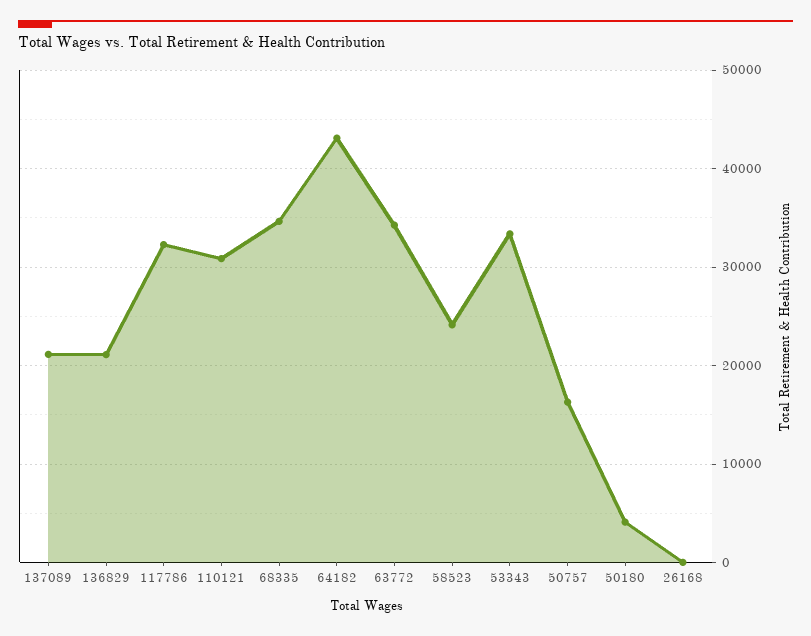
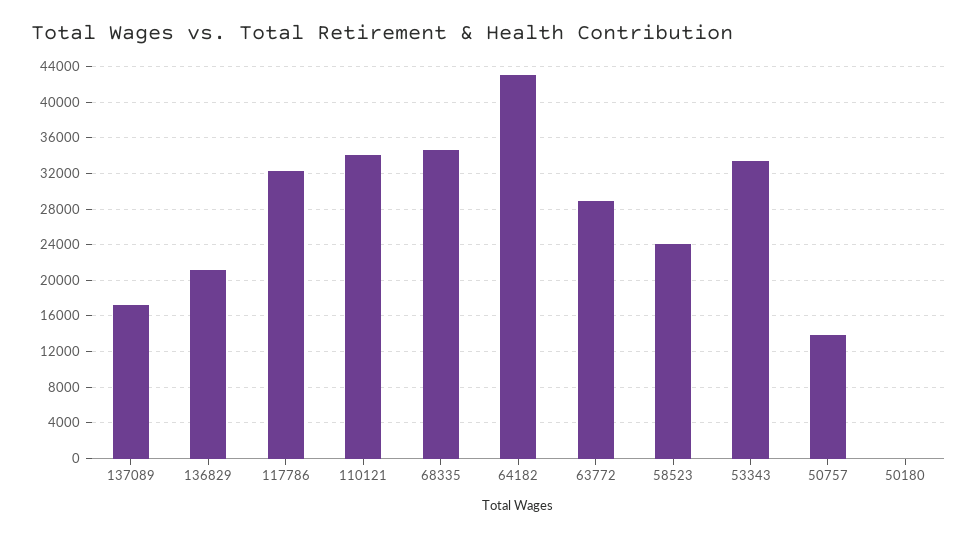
137089: 21000 -> 17000
110121: 31000 -> 34000
63772: 34000 -> 29000
50757: 16000 -> 14000
50180: 4000 -> 0
26168: 0 -> none

